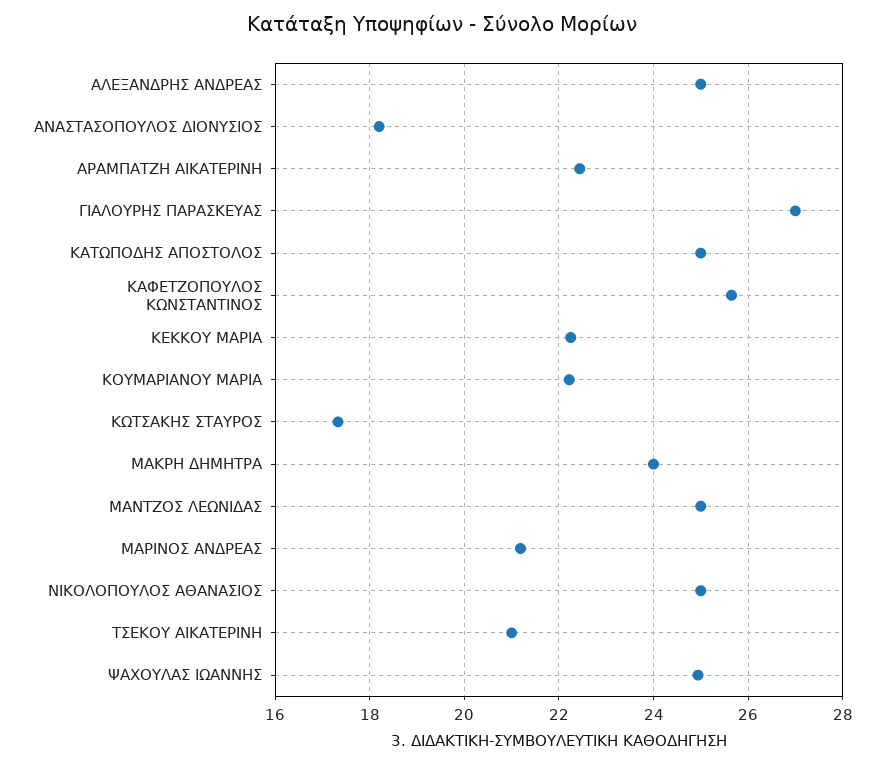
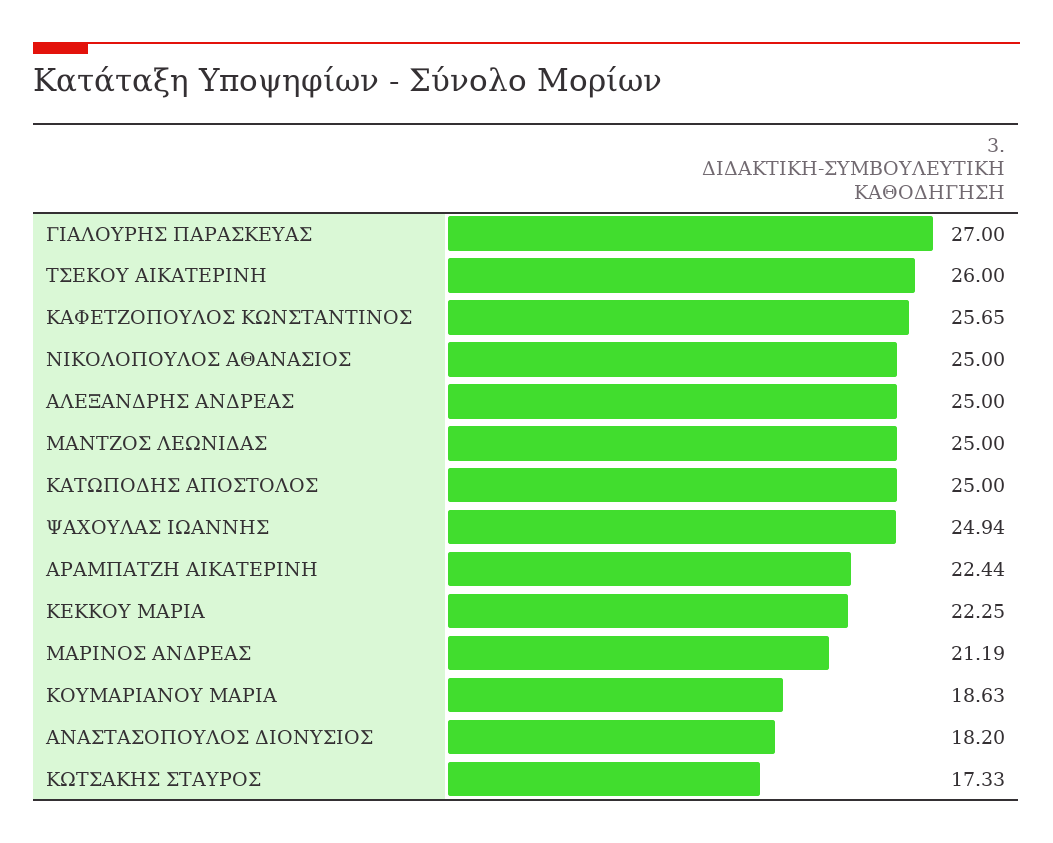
ΚΟΥΜΑΡΙΑΝΟΥ ΜΑΡΙΑ: 22.2 -> 18.63
ΜΑΚΡΗ ΔΗΜΗΤΡΑ: 24 -> none
ΤΣΕΚΟΥ ΑΙΚΑΤΕΡΙΝΗ: 21 -> 26

